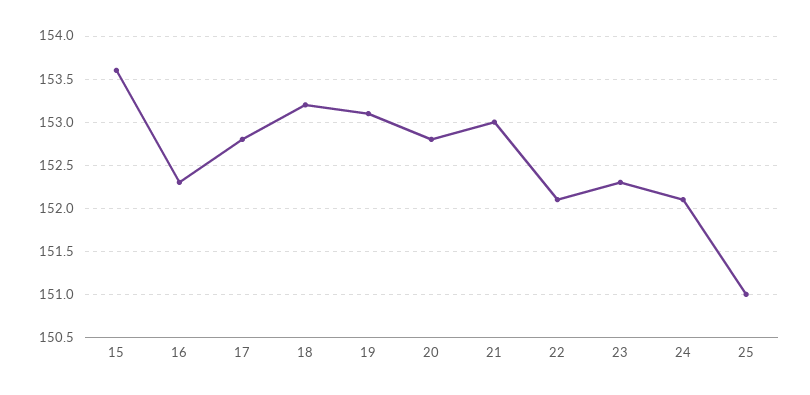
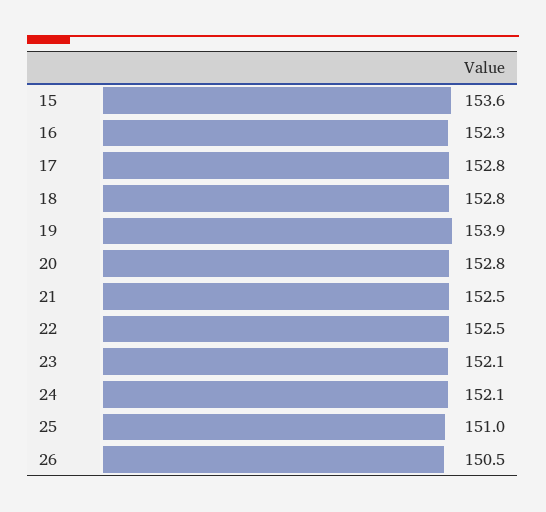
18: 153.2 -> 152.8
19: 153.1 -> 153.9
21: 153 -> 152.5
22: 152.1 -> 152.5
23: 152.3 -> 152.1
26: none -> 150.5

